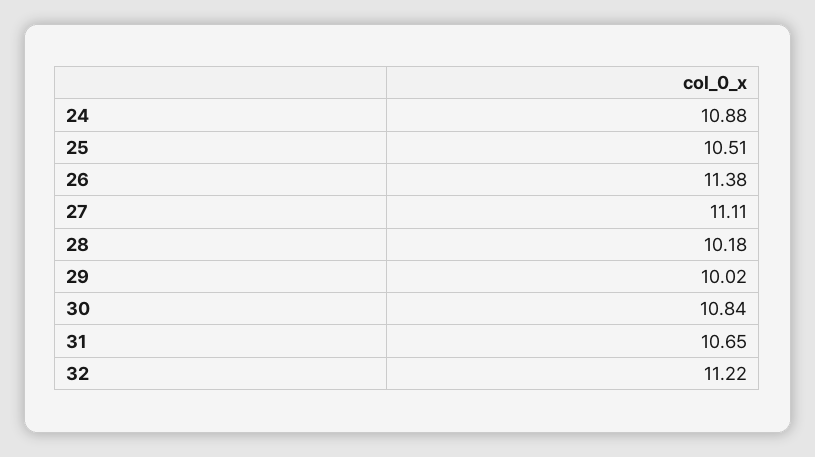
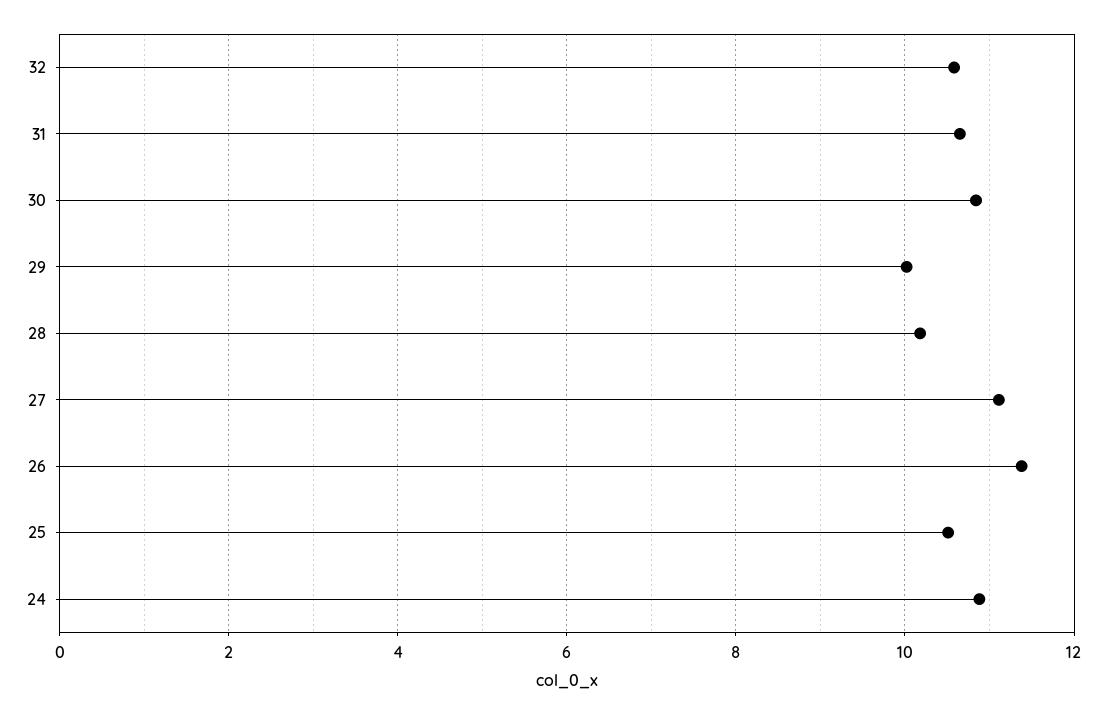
32: 11.22 -> 10.6

